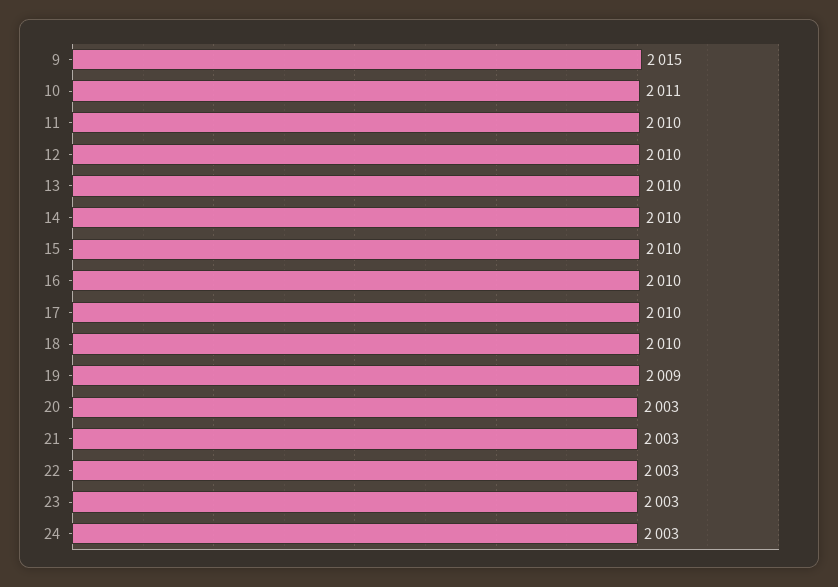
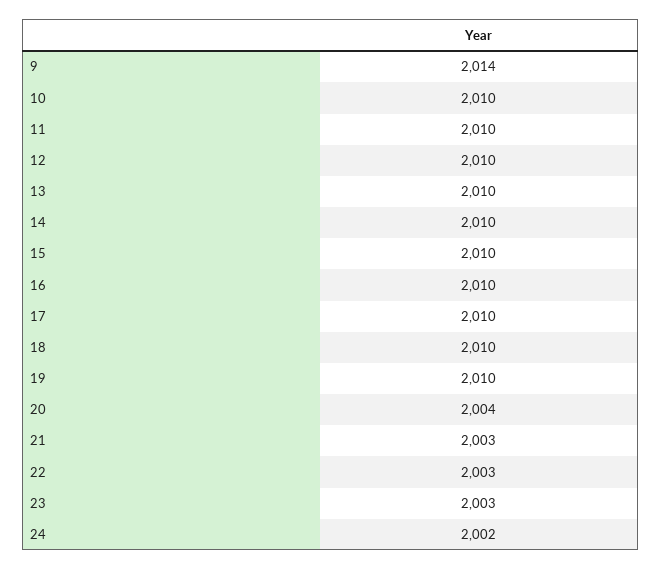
9: 2015 -> 2014
10: 2011 -> 2010
19: 2009 -> 2010
20: 2003 -> 2004
24: 2003 -> 2002

